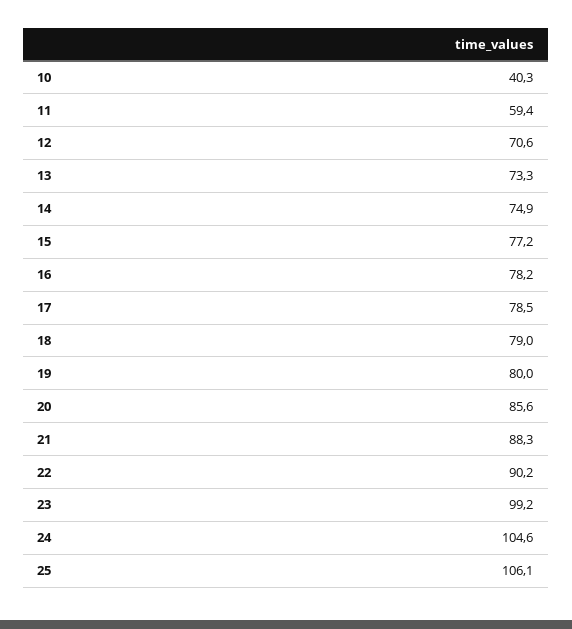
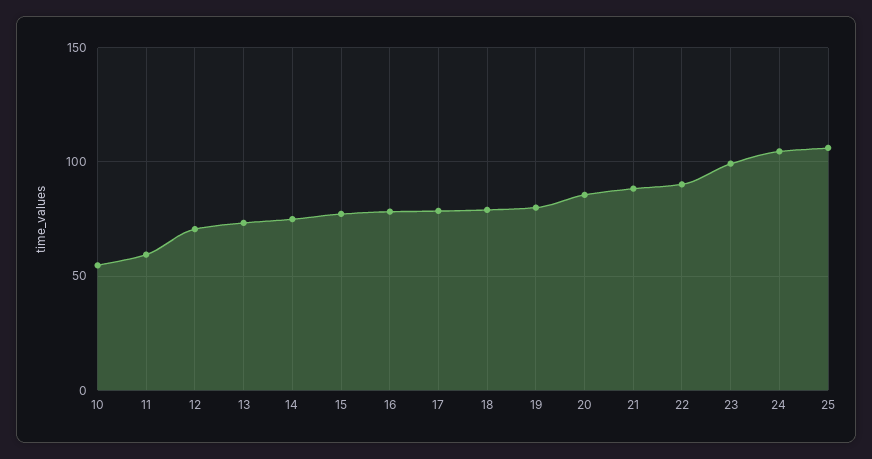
10: 40.3 -> 55

